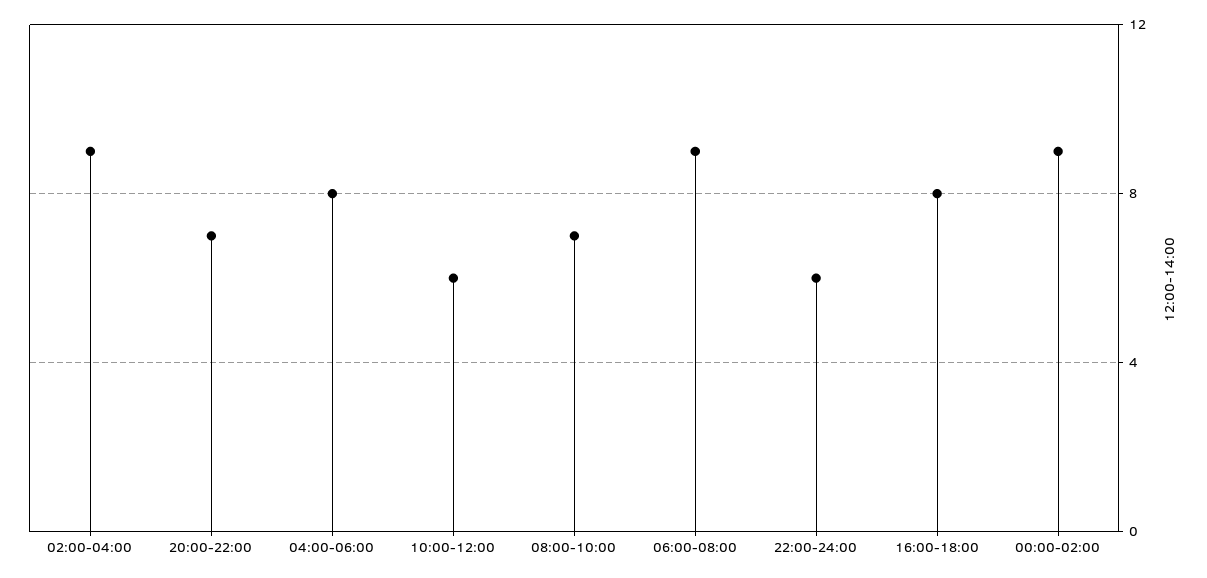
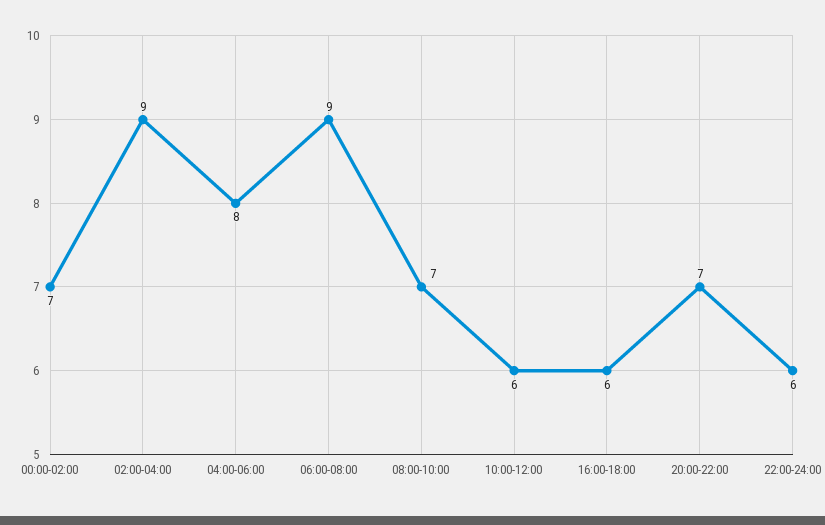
16:00-18:00: 8 -> 6
00:00-02:00: 9 -> 7

